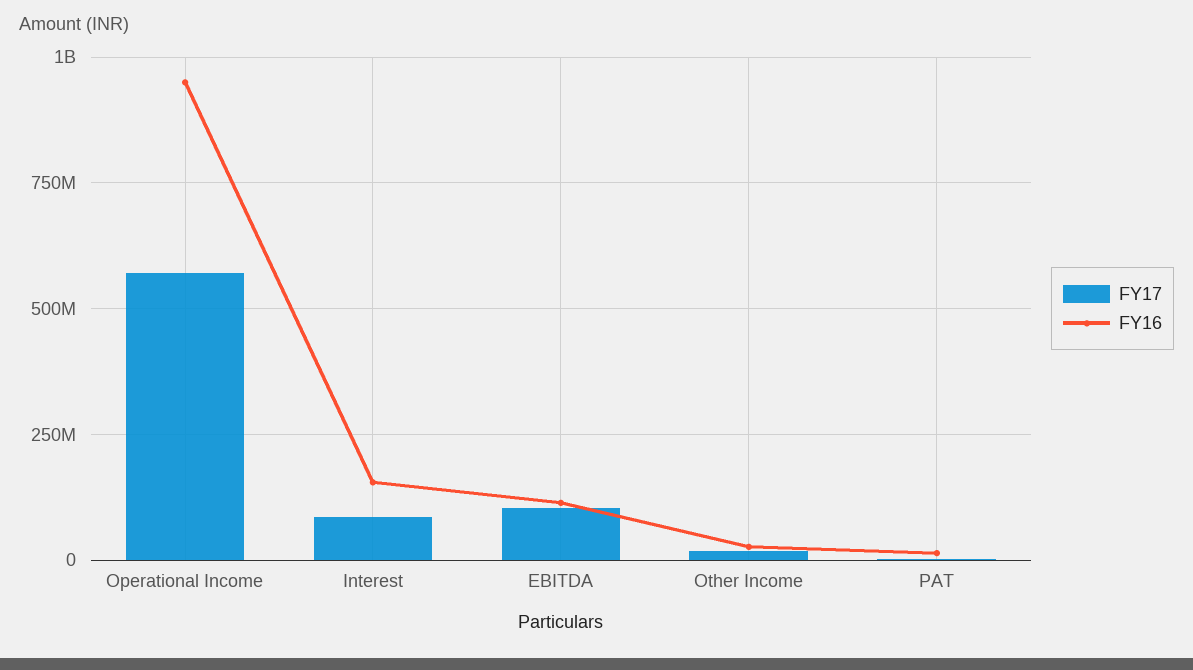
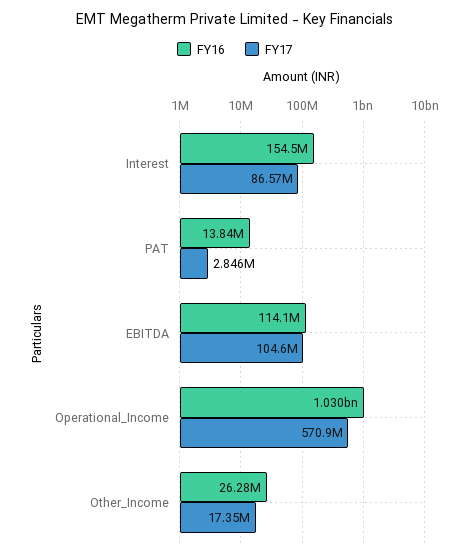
FY16, Operational Income: 950000000 -> 1030000000

